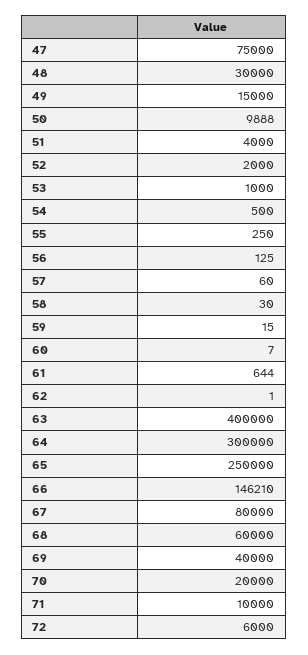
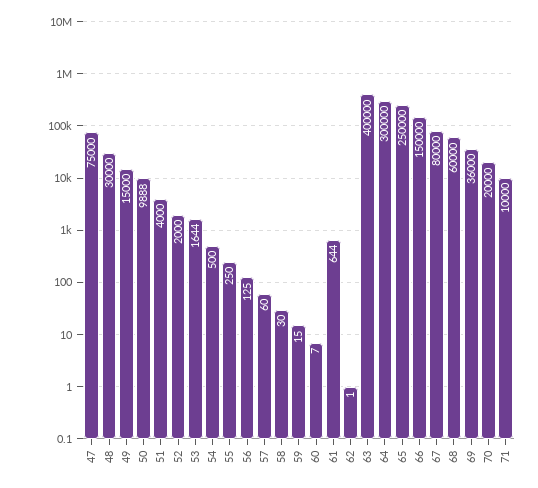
53: 1000 -> 1644
66: 146210 -> 150000
69: 40000 -> 36000
72: 6000 -> none

